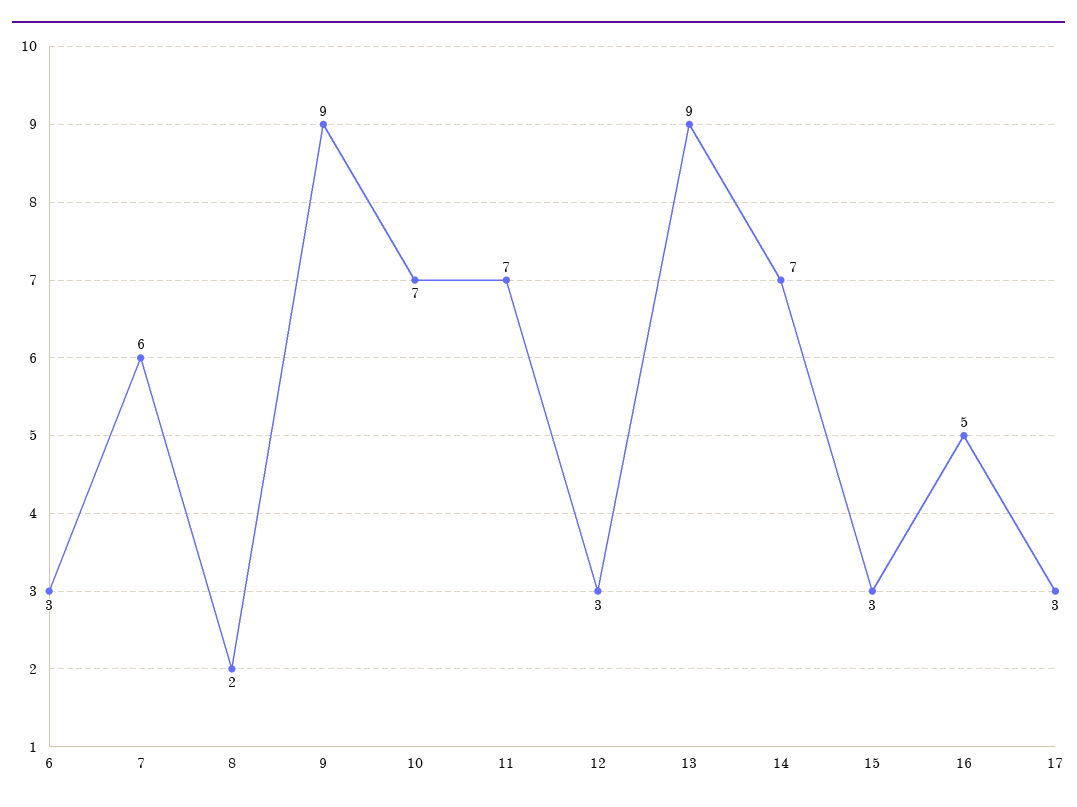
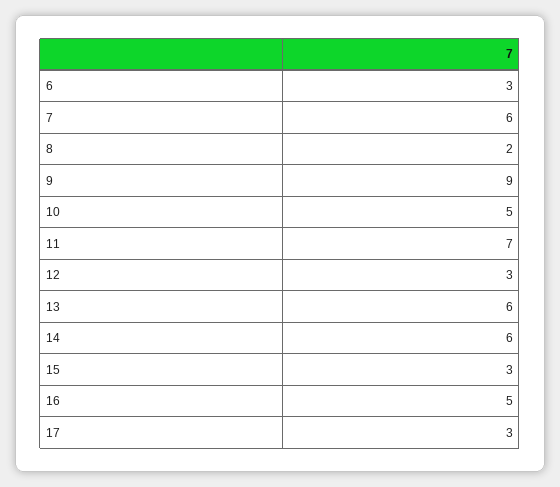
10: 7 -> 5
13: 9 -> 6
14: 7 -> 6

